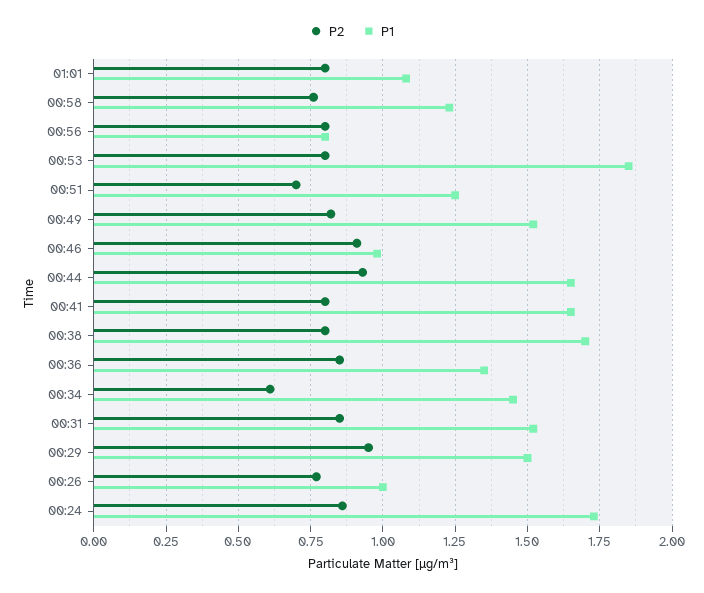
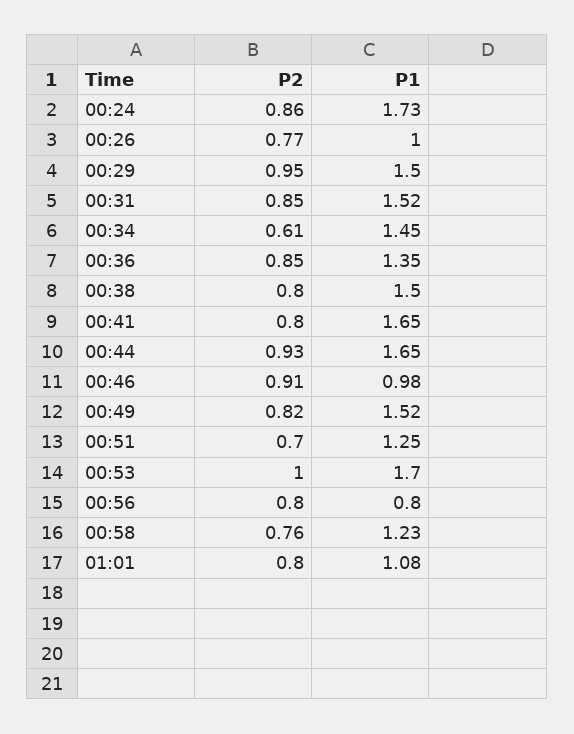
P2, 00:53: 0.8 -> 1
P1, 00:53: 1.85 -> 1.7
P1, 00:38: 1.7 -> 1.5

